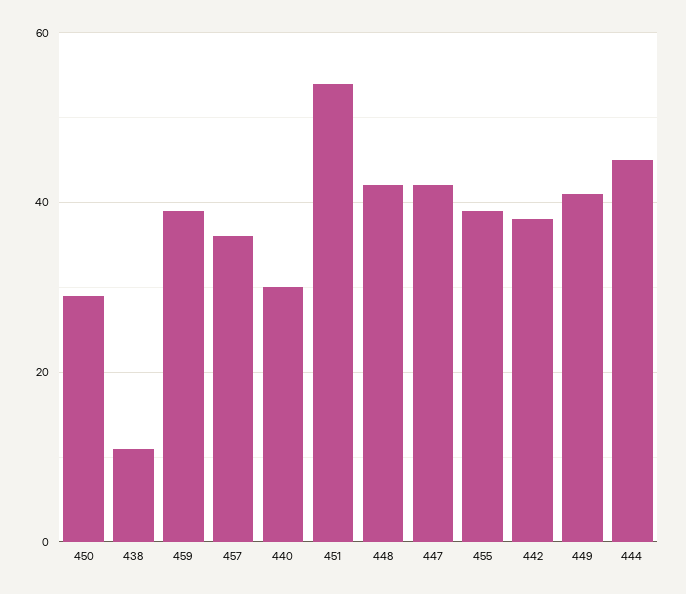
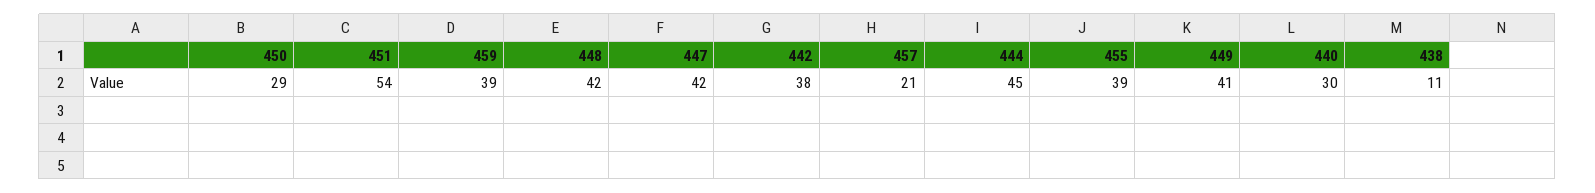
457: 35 -> 21

